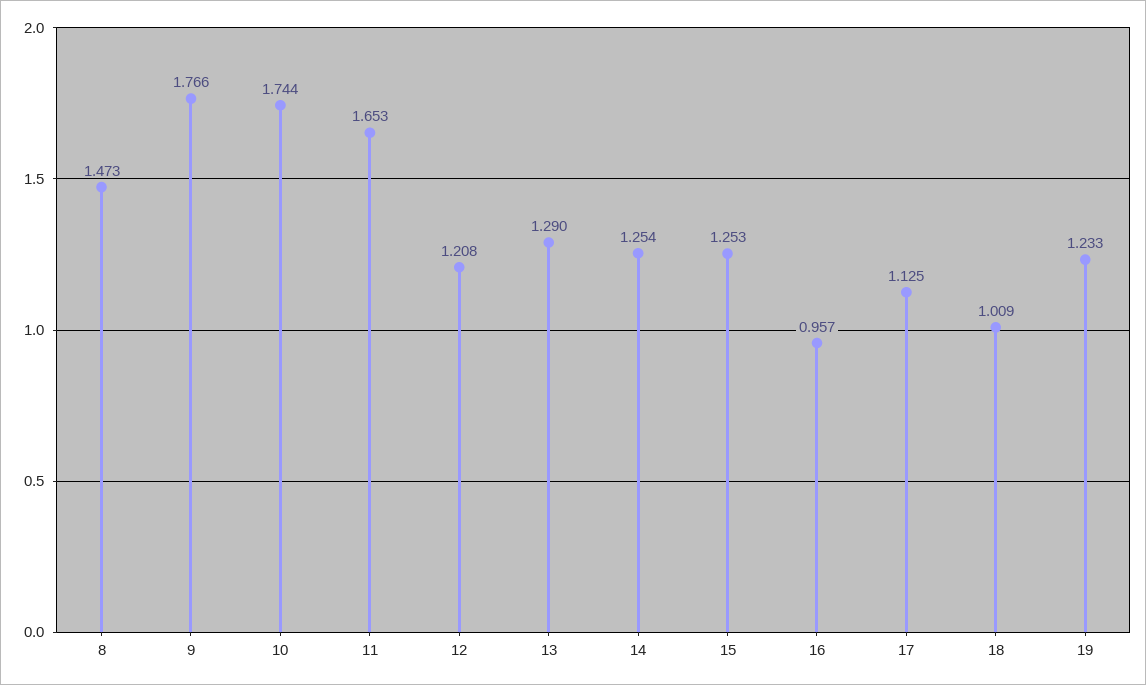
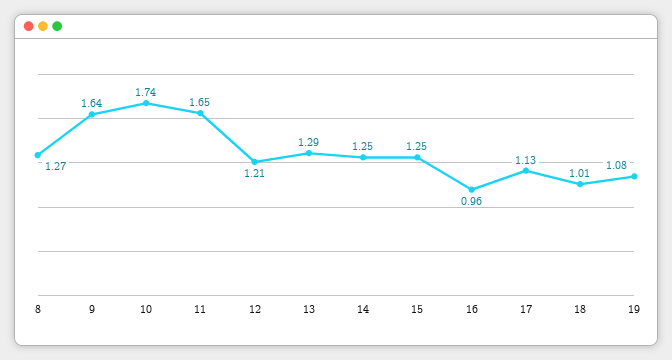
8: 1.473 -> 1.27
9: 1.766 -> 1.64
19: 1.233 -> 1.08

